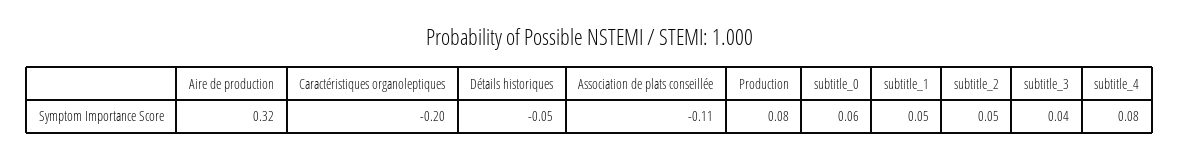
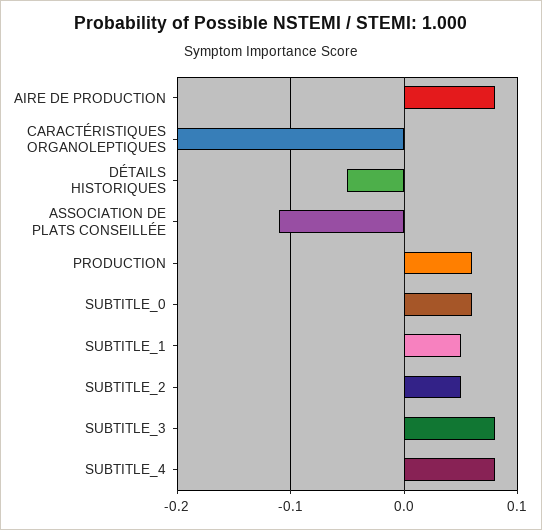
Aire de production: 0.32 -> 0.08
Production: 0.08 -> 0.06
subtitle_3: 0.04 -> 0.08

